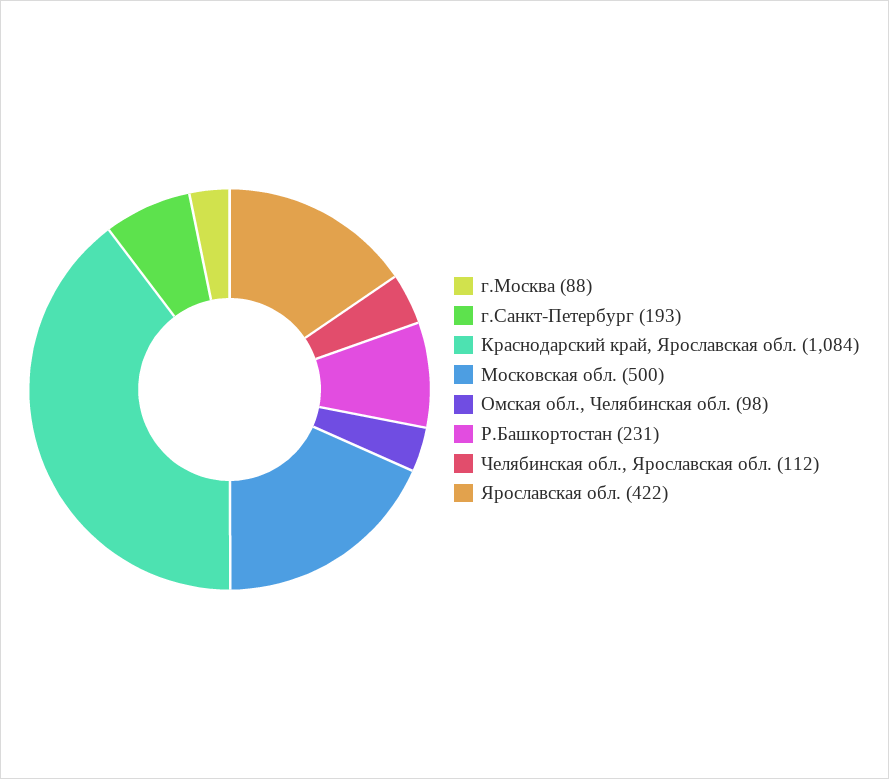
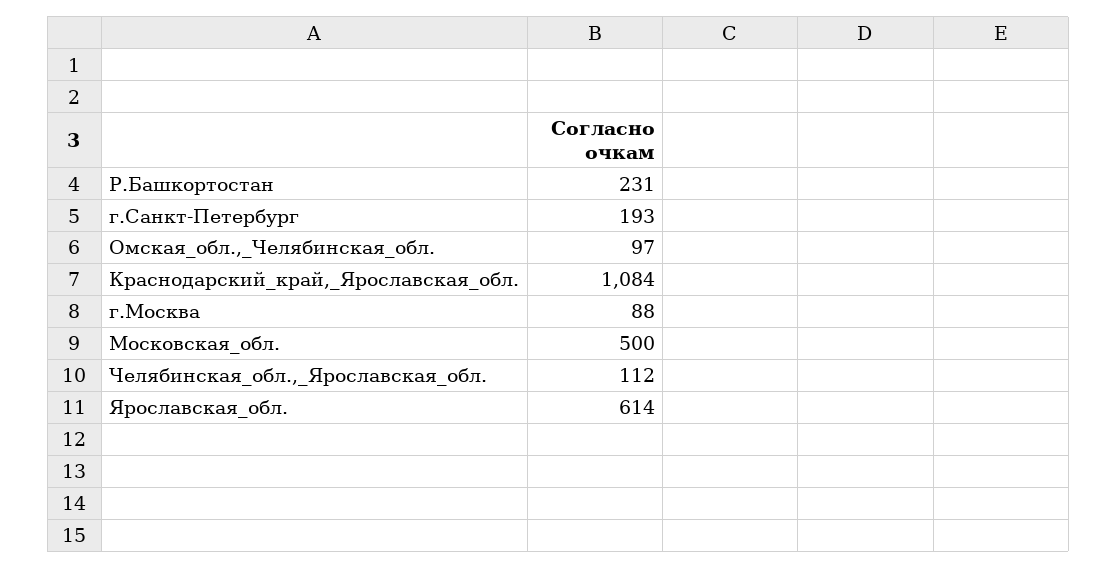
Омская обл., Челябинская обл.: 98 -> 97
Ярославская обл.: 422 -> 614

